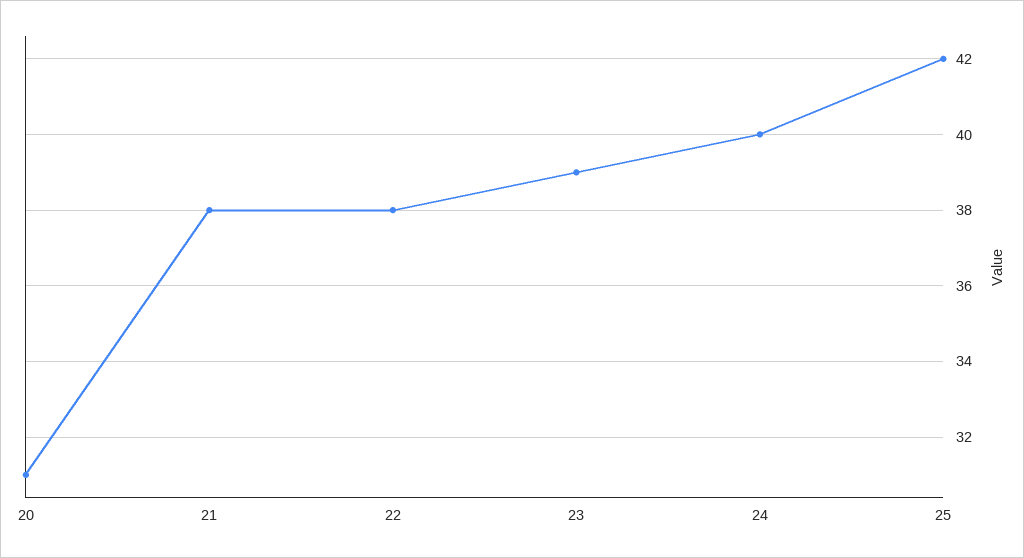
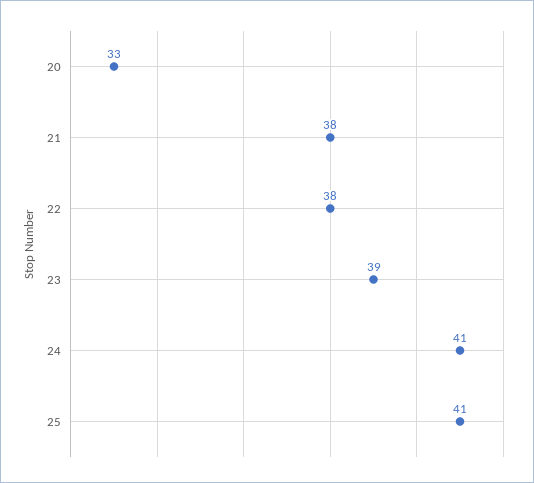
20: 31 -> 33
24: 40 -> 41
25: 42 -> 41

